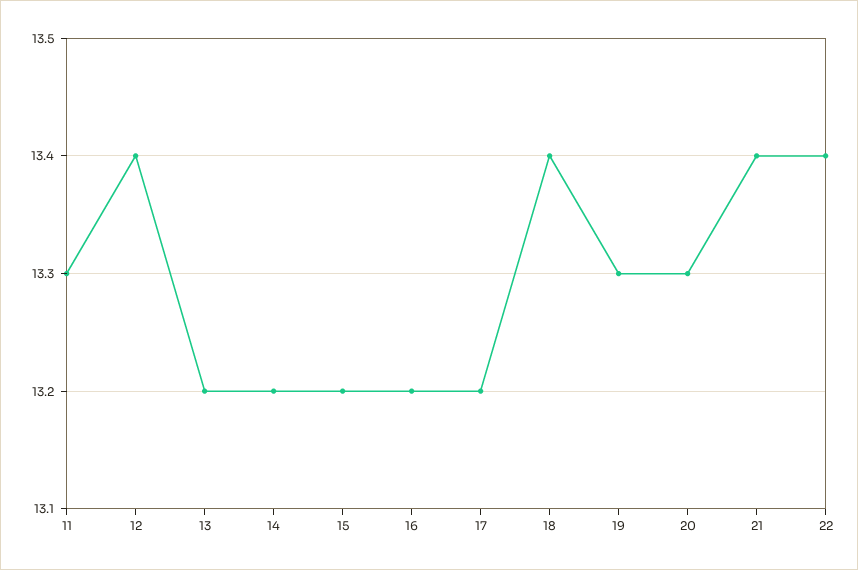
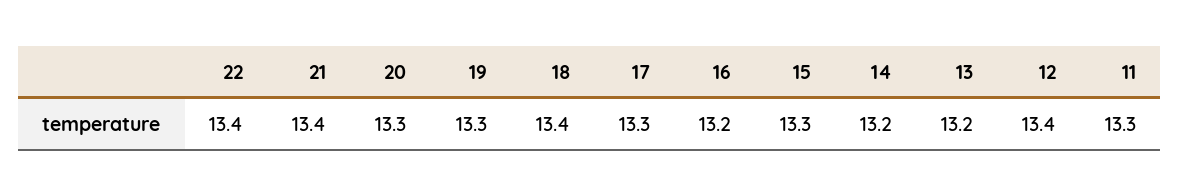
15: 13.2 -> 13.3
17: 13.2 -> 13.3

